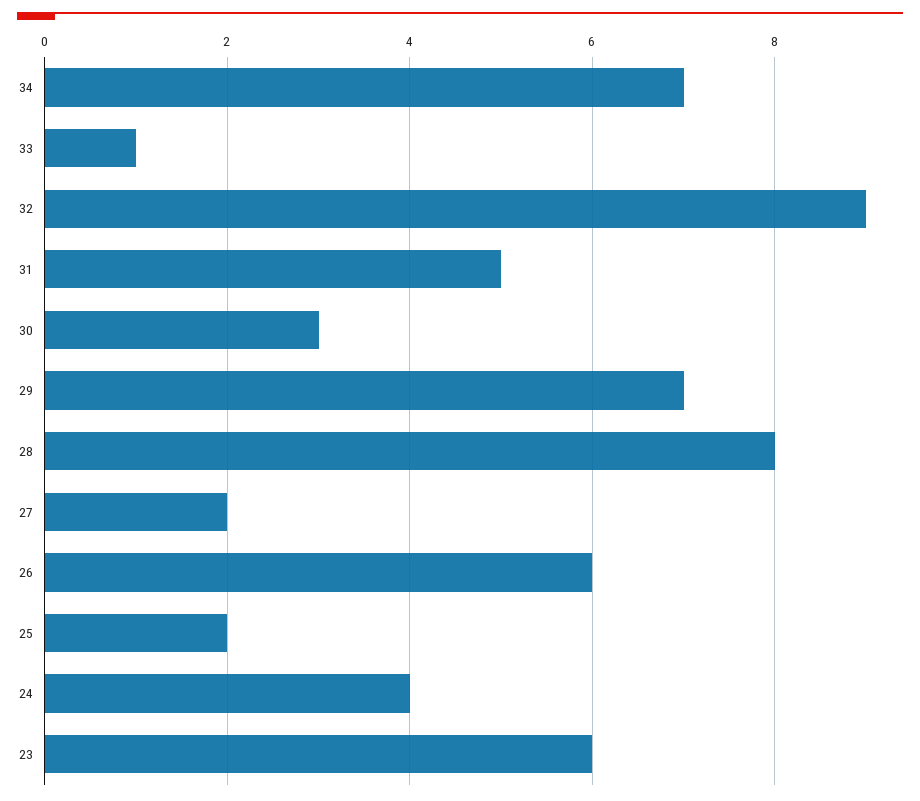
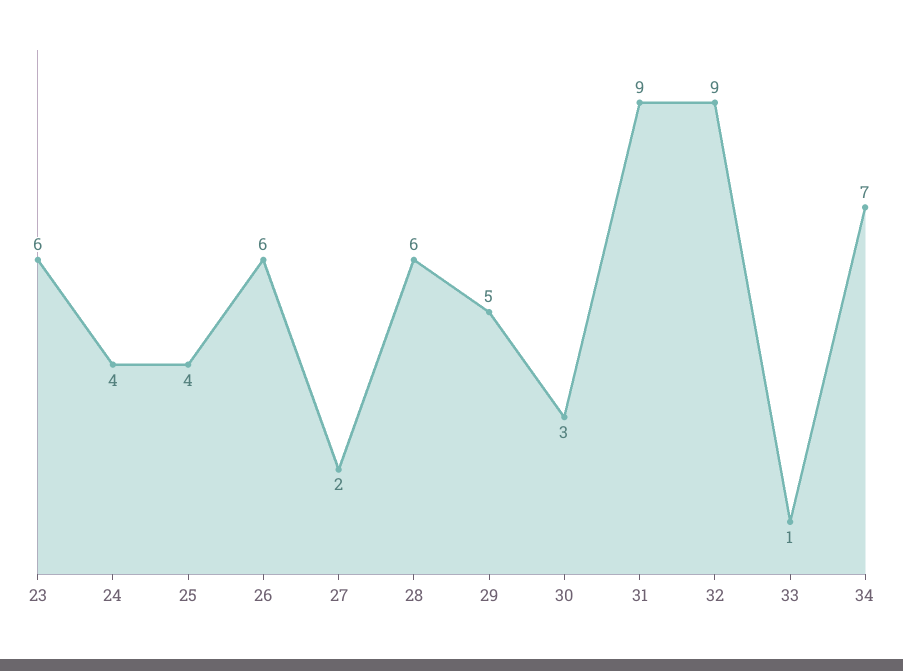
31: 5 -> 9
29: 7 -> 5
28: 8 -> 6
25: 2 -> 4

